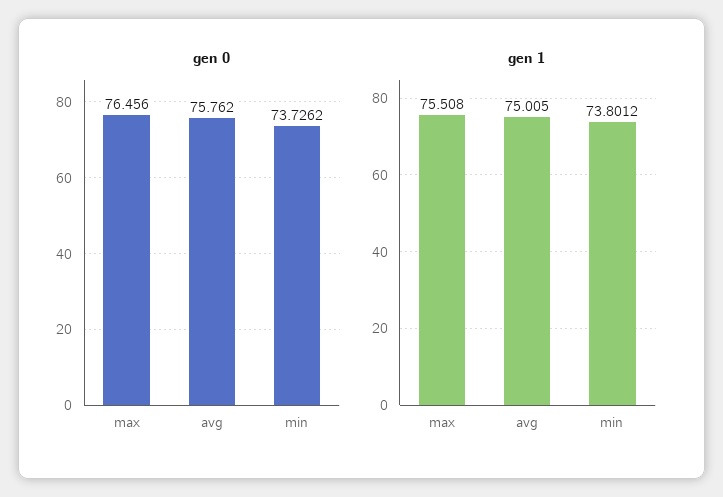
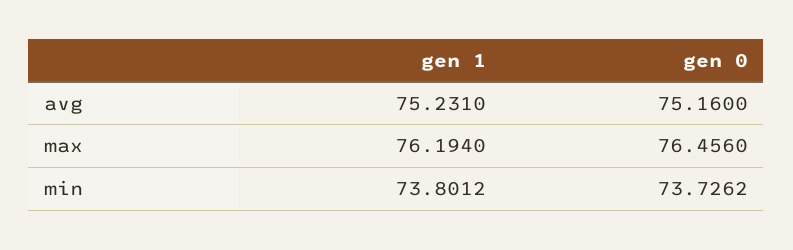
gen 0, avg: 75.762 -> 75.16
gen 1, max: 75.508 -> 76.194
gen 1, avg: 75.005 -> 75.231

